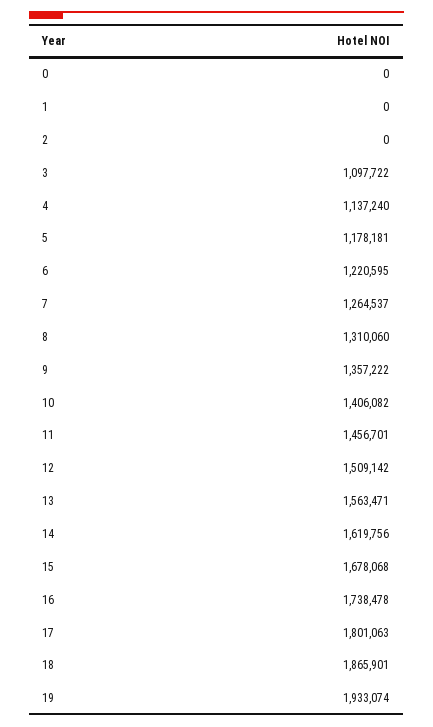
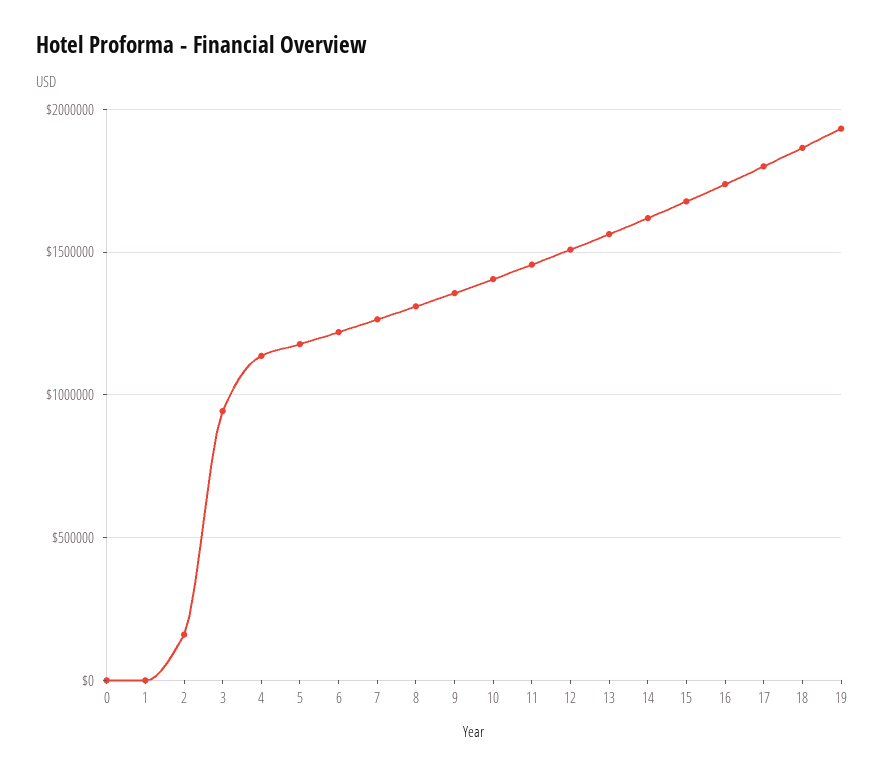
2: 0 -> 150000
3: 1097722 -> 950000

